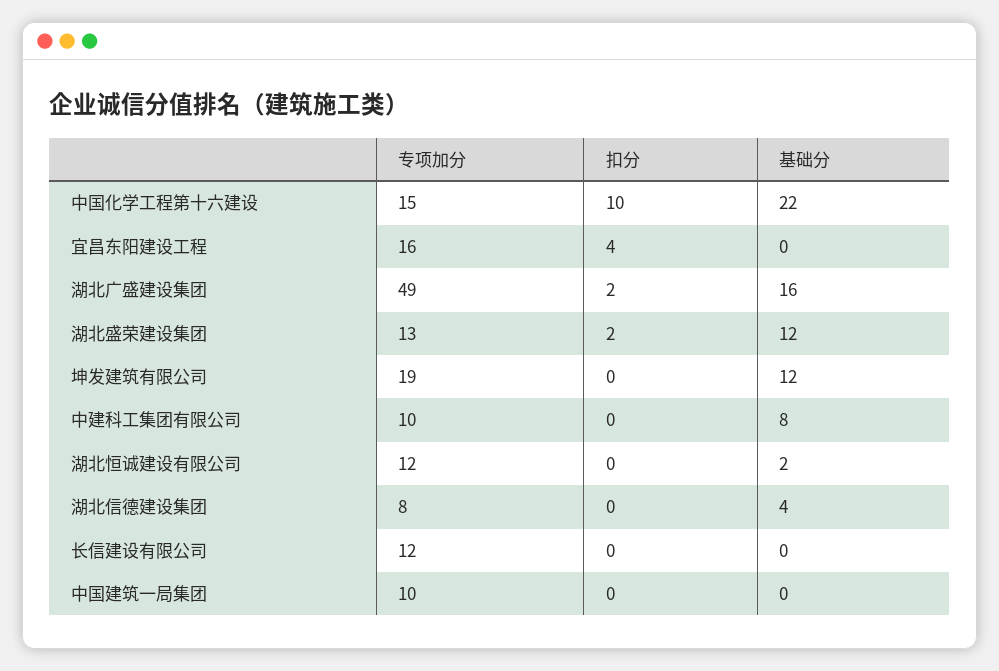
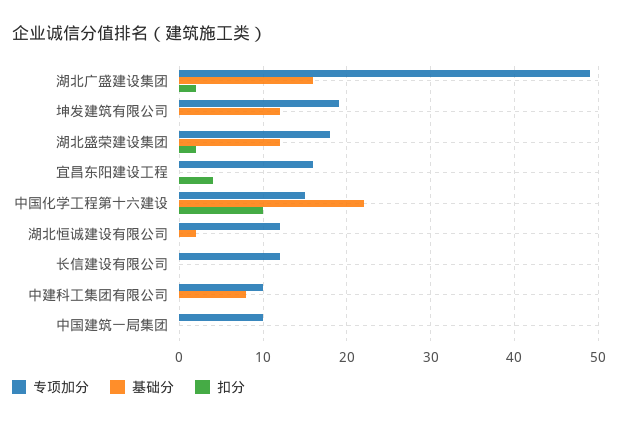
专项加分, 湖北盛荣建设集团: 13 -> 18
专项加分, 湖北信德建设集团: 8 -> none
扣分, 湖北信德建设集团: 0 -> none
基础分, 湖北信德建设集团: 4 -> none

